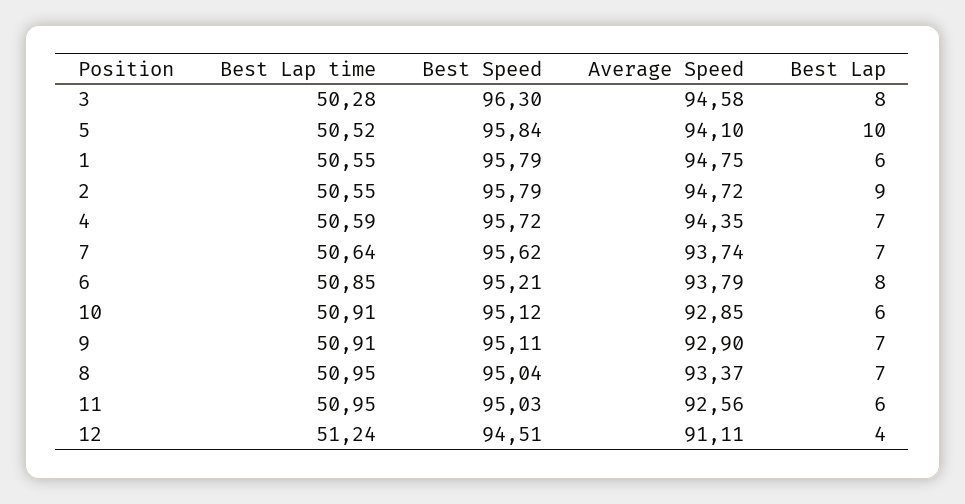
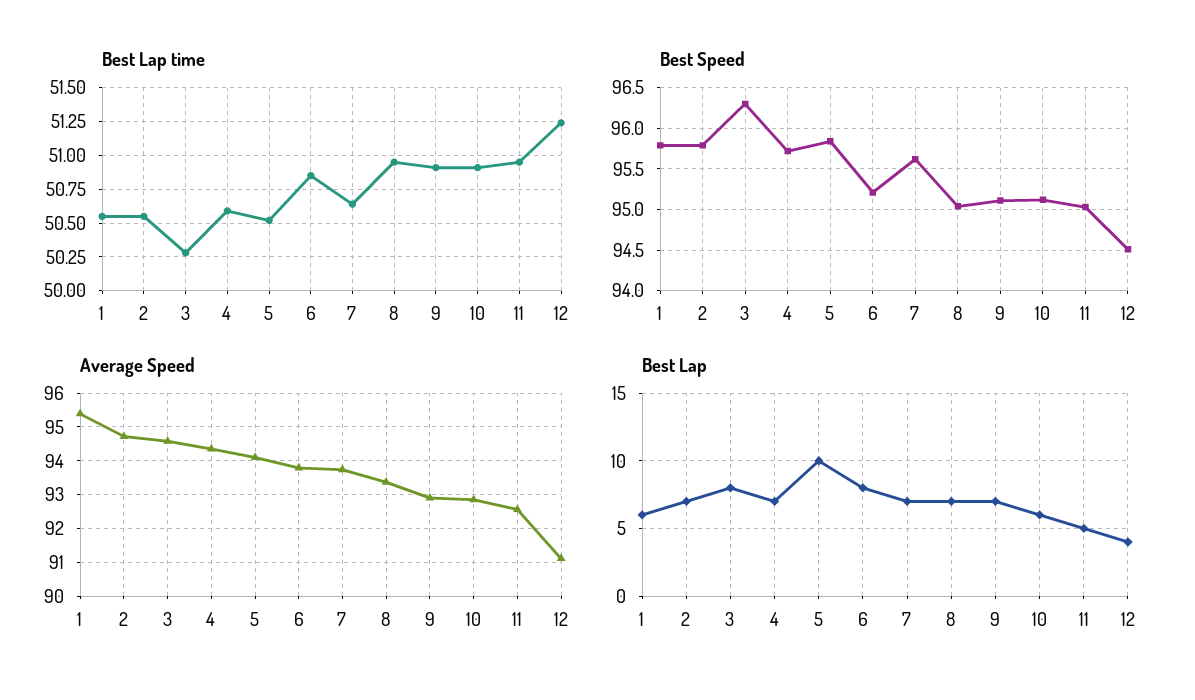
Average Speed, 1: 94.75 -> 95.4
Best Lap, 2: 9 -> 7
Best Lap, 11: 6 -> 5

